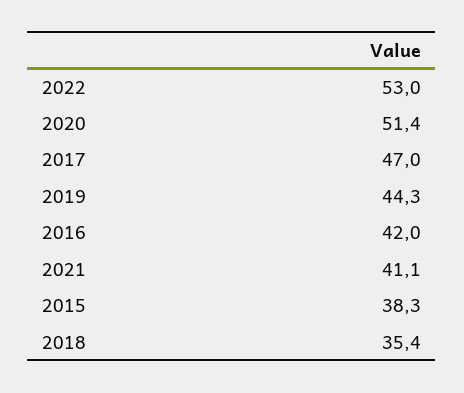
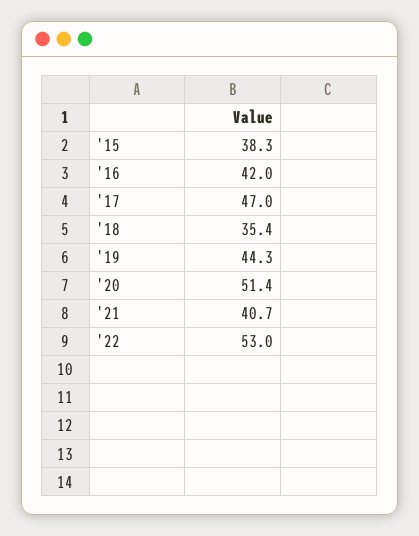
2021: 41.1 -> 40.7

